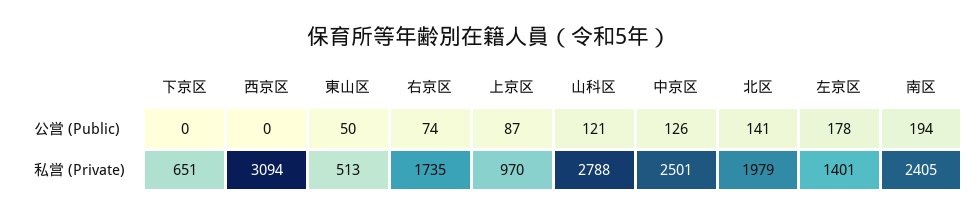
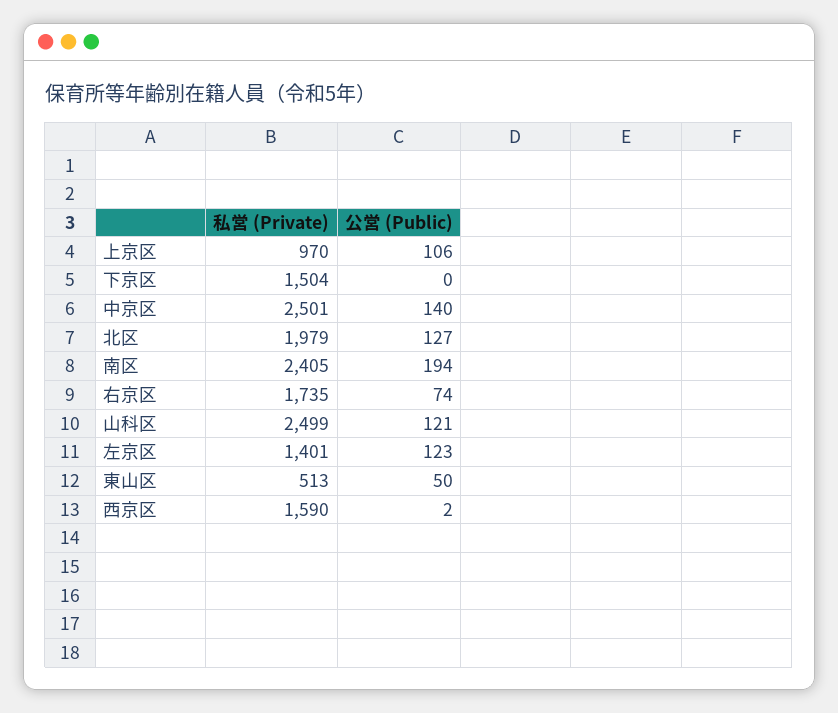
西京区, 公営 (Public): 0 -> 2
上京区, 公営 (Public): 87 -> 106
中京区, 公営 (Public): 126 -> 140
北区, 公営 (Public): 141 -> 127
左京区, 公営 (Public): 178 -> 123
下京区, 私営 (Private): 651 -> 1504
西京区, 私営 (Private): 3094 -> 1590
山科区, 私営 (Private): 2788 -> 2499

